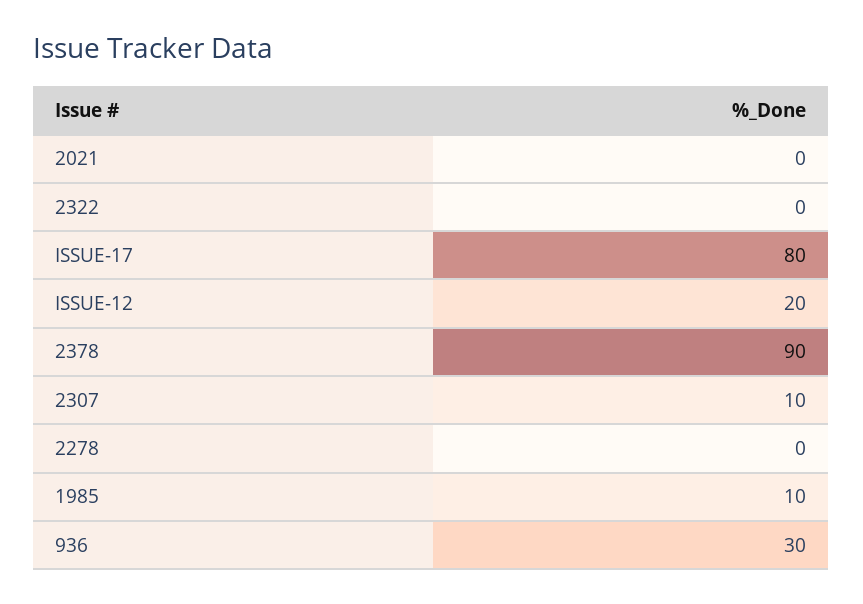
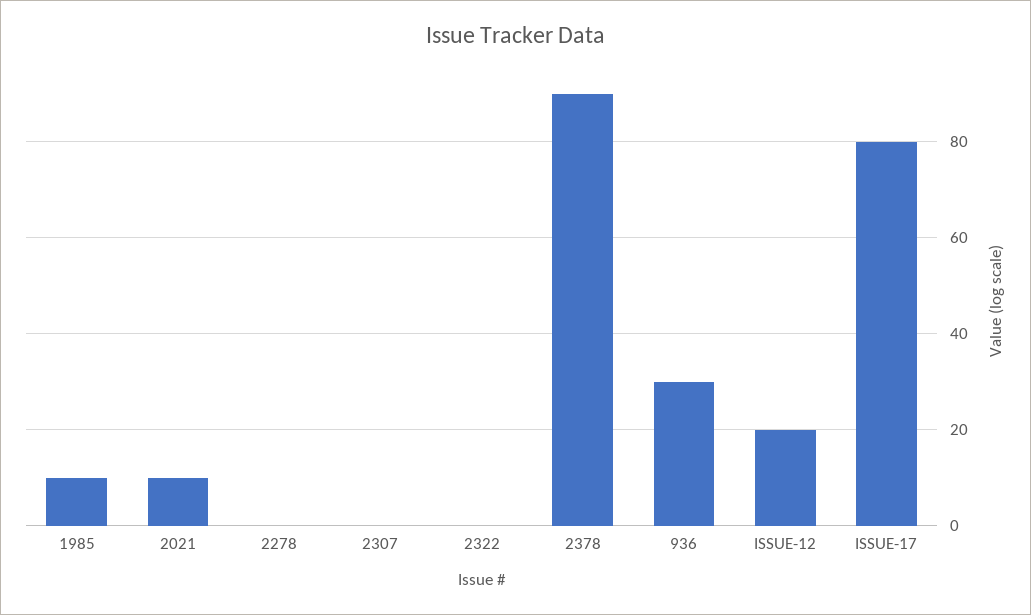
2021: 0 -> 10
2307: 10 -> 0

